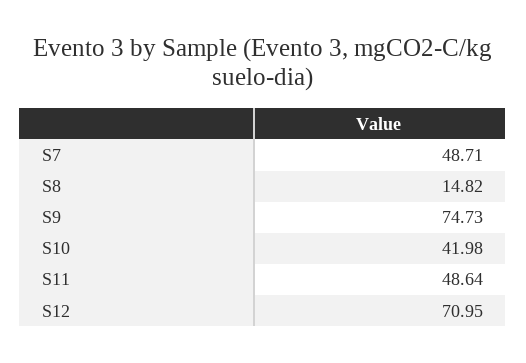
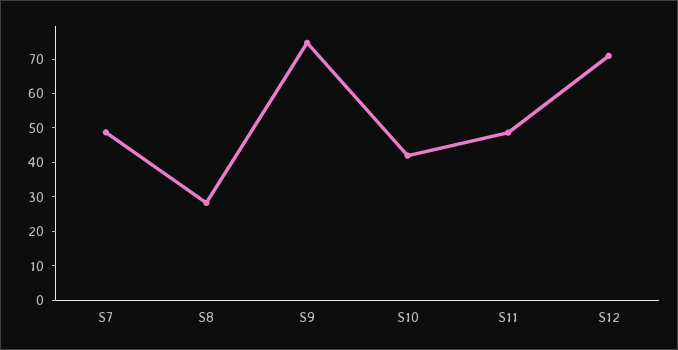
S8: 14.82 -> 27.5

